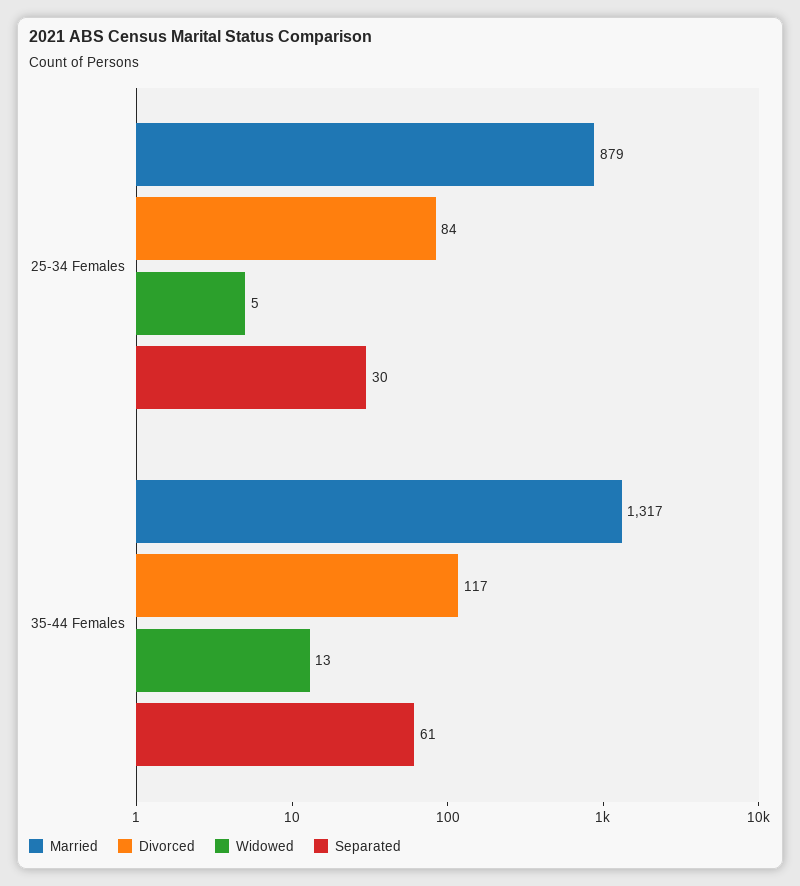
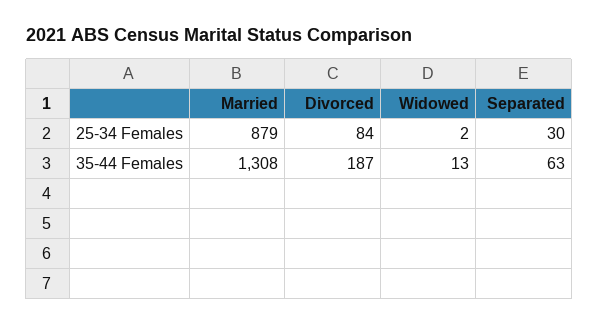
Widowed, 25-34 Females: 5 -> 2
Married, 35-44 Females: 1317 -> 1308
Divorced, 35-44 Females: 117 -> 187
Separated, 35-44 Females: 61 -> 63

